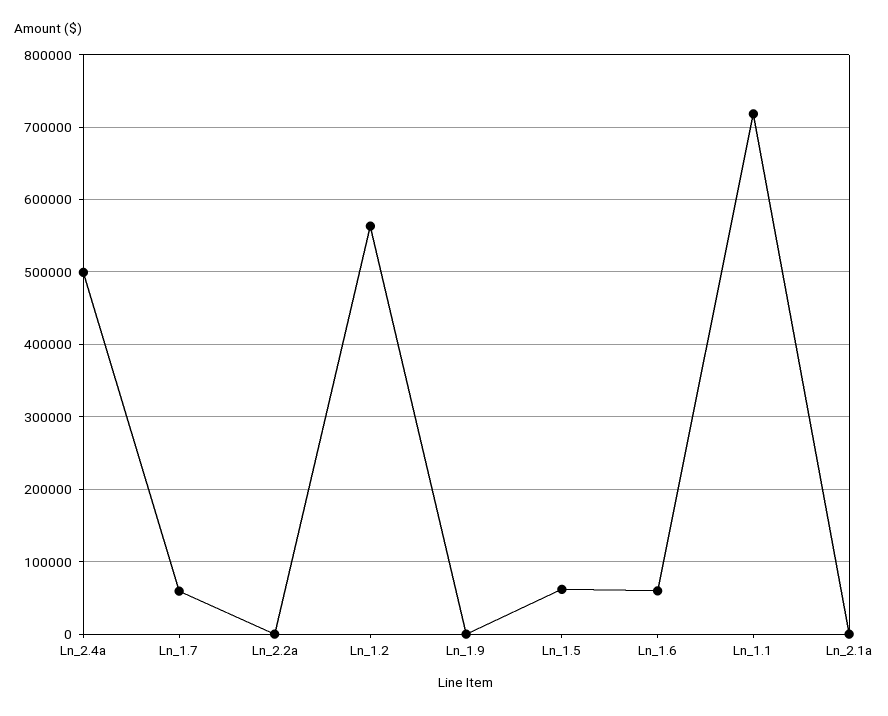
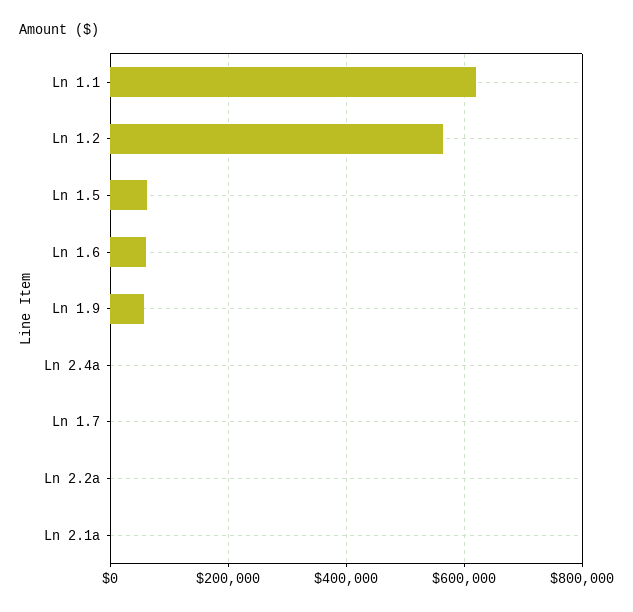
Ln_2.4a: 500000 -> 0
Ln_1.7: 60000 -> 0
Ln_1.9: 0 -> 60000
Ln_1.1: 720000 -> 620000

